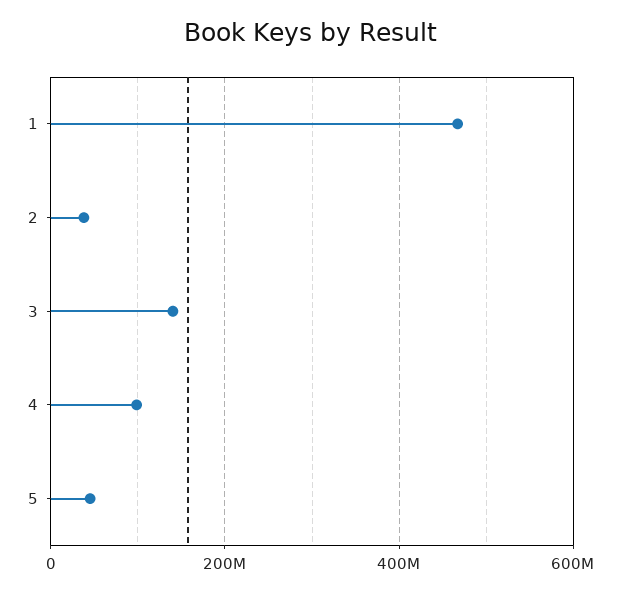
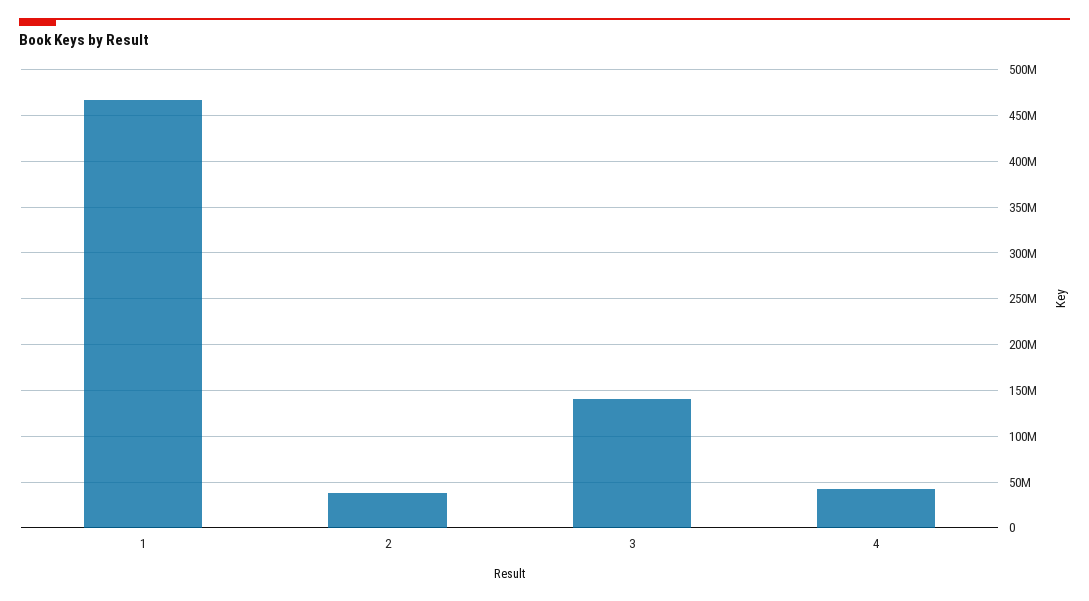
4: 100000000 -> 40000000
5: 40000000 -> none

